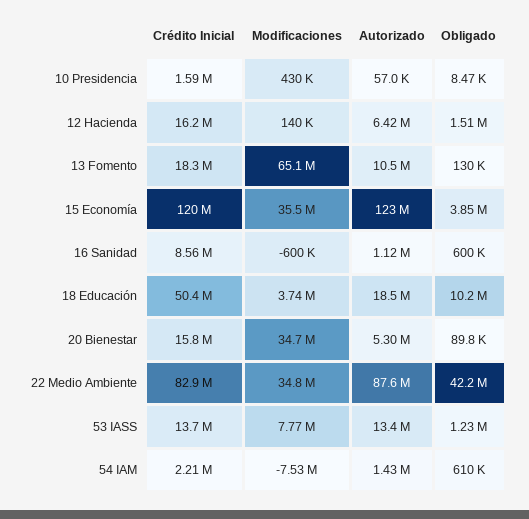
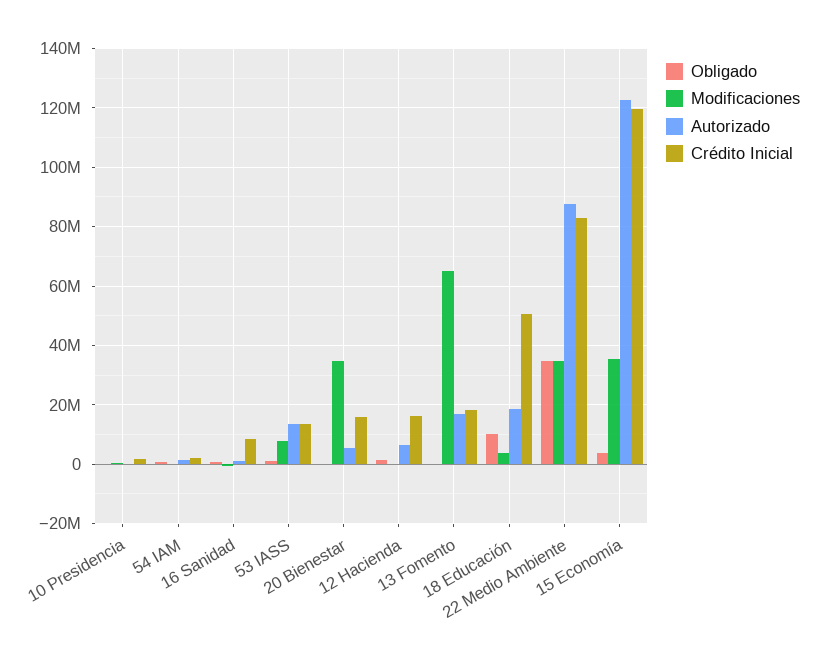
Autorizado, 13 Fomento: 10500000 -> 17500000
Obligado, 22 Medio Ambiente: 42200000 -> 35000000
Modificaciones, 54 IAM: -7530000 -> 0

